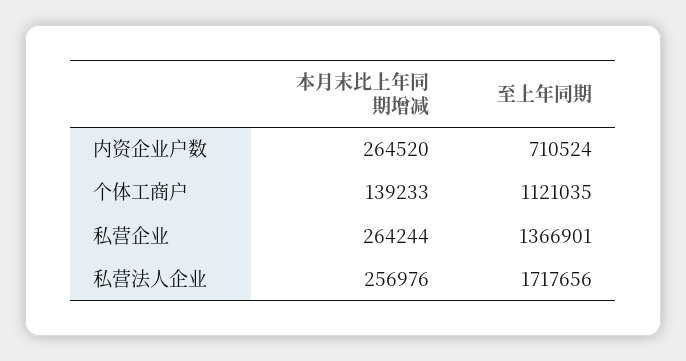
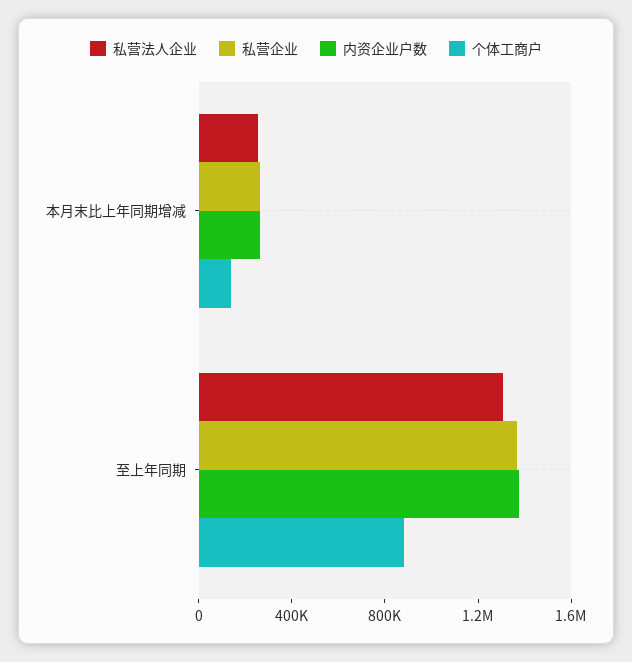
内资企业户数, 至上年同期: 710524 -> 1400000
个体工商户, 至上年同期: 1121035 -> 900000
私营法人企业, 至上年同期: 1717656 -> 1300000

